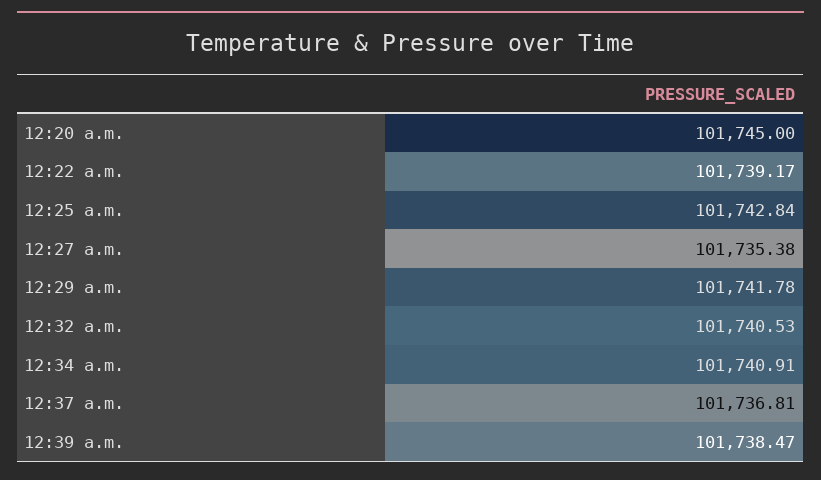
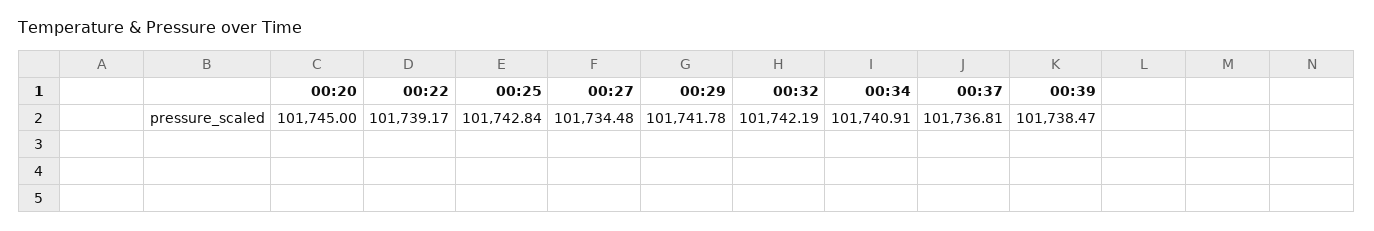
12:27 a.m.: 101735.38 -> 101734.48
12:32 a.m.: 101740.53 -> 101742.19

